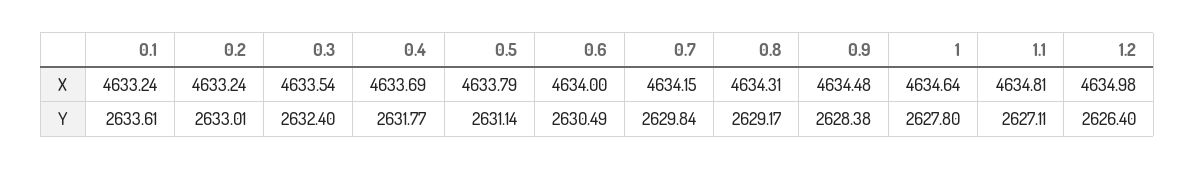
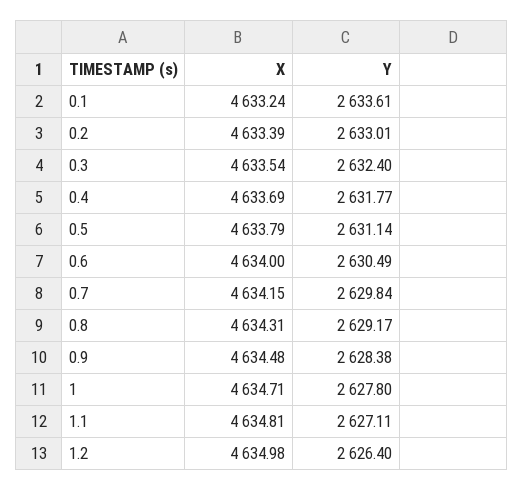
0.2, X: 4633.24 -> 4633.39
1, X: 4634.64 -> 4634.71

